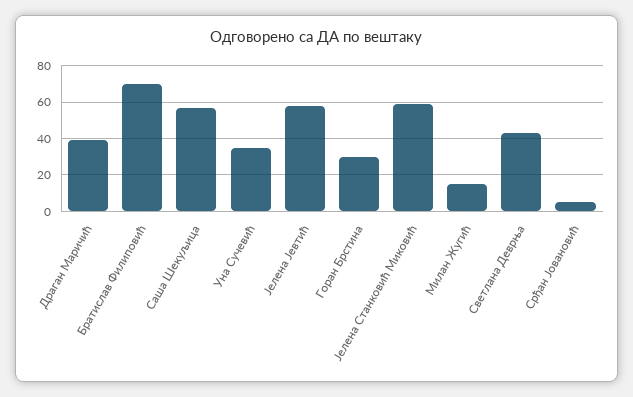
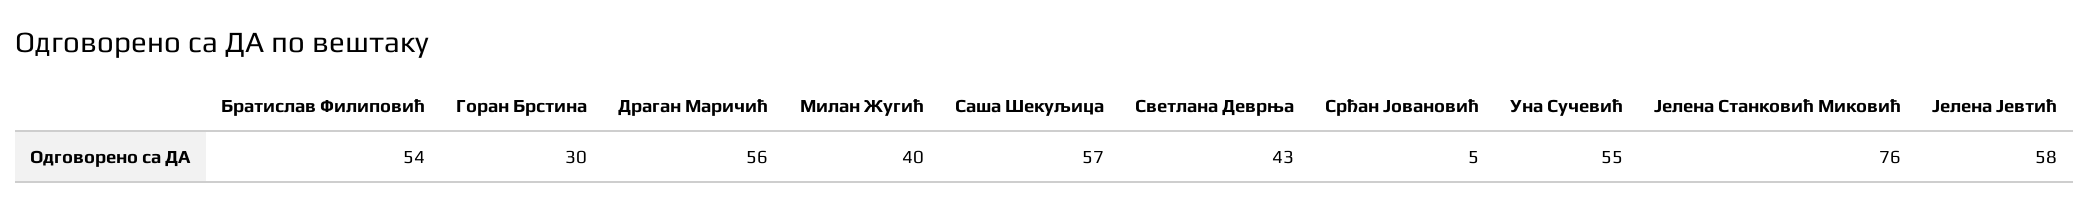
Драган Маричић: 40 -> 56
Братислав Филиповић: 70 -> 54
Уна Сучевић: 35 -> 55
Јелена Станковић Миковић: 60 -> 76
Милан Жугић: 15 -> 40

